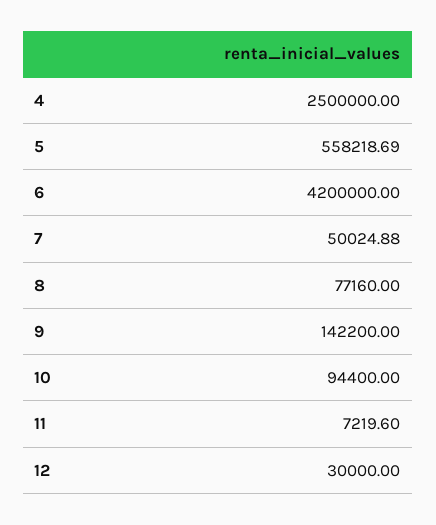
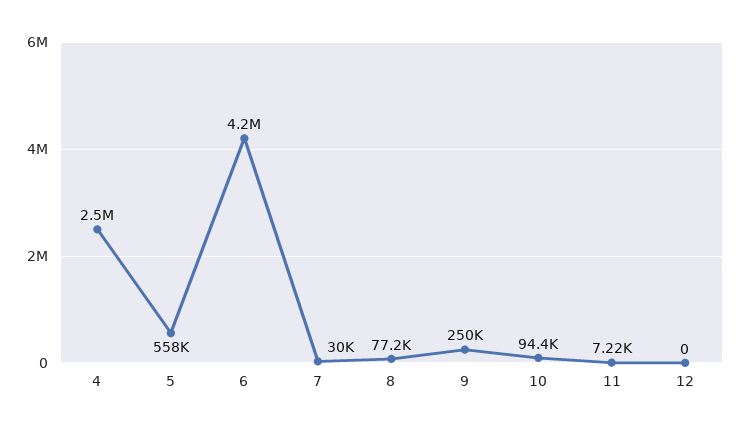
7: 50024.88 -> 30000
9: 142200 -> 250000
12: 30000 -> 0

